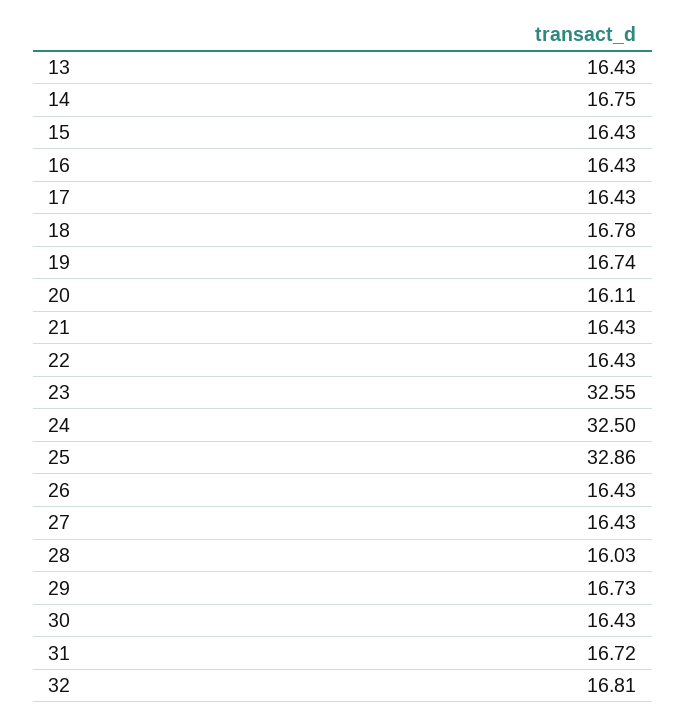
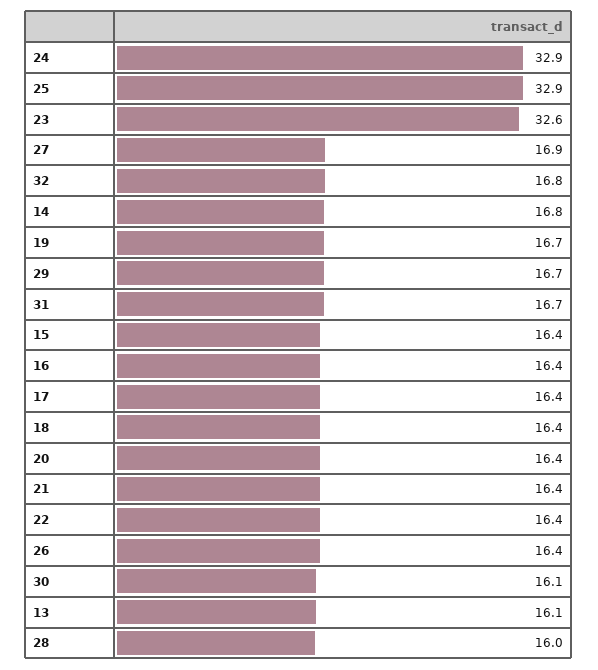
13: 16.43 -> 16.1
18: 16.78 -> 16.4
20: 16.11 -> 16.4
24: 32.5 -> 32.9
27: 16.43 -> 16.9
30: 16.43 -> 16.1

